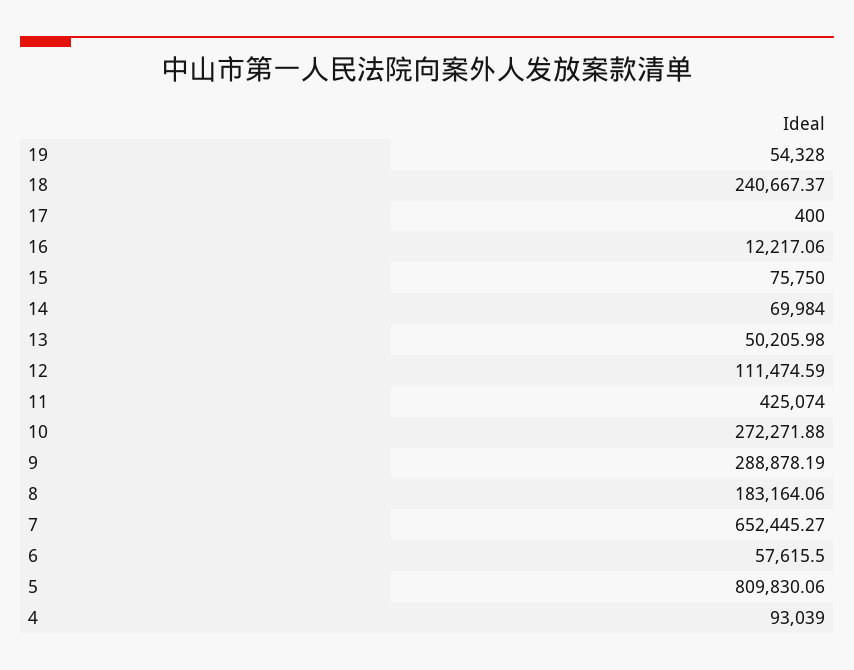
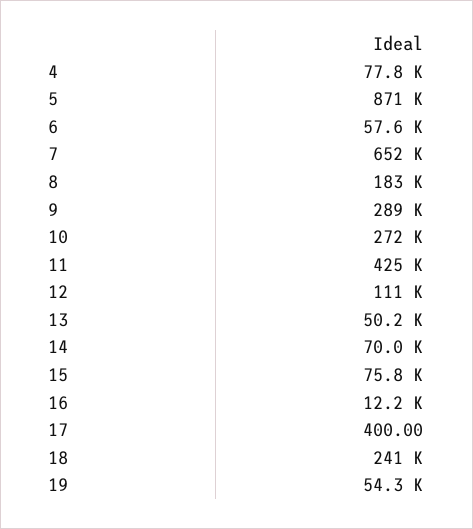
5: 809830.06 -> 871000
4: 93039 -> 77800

